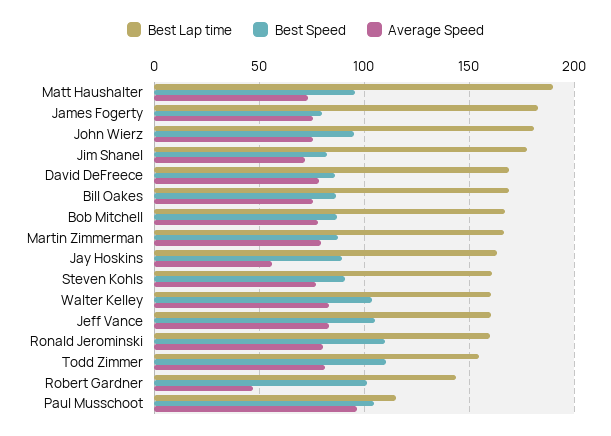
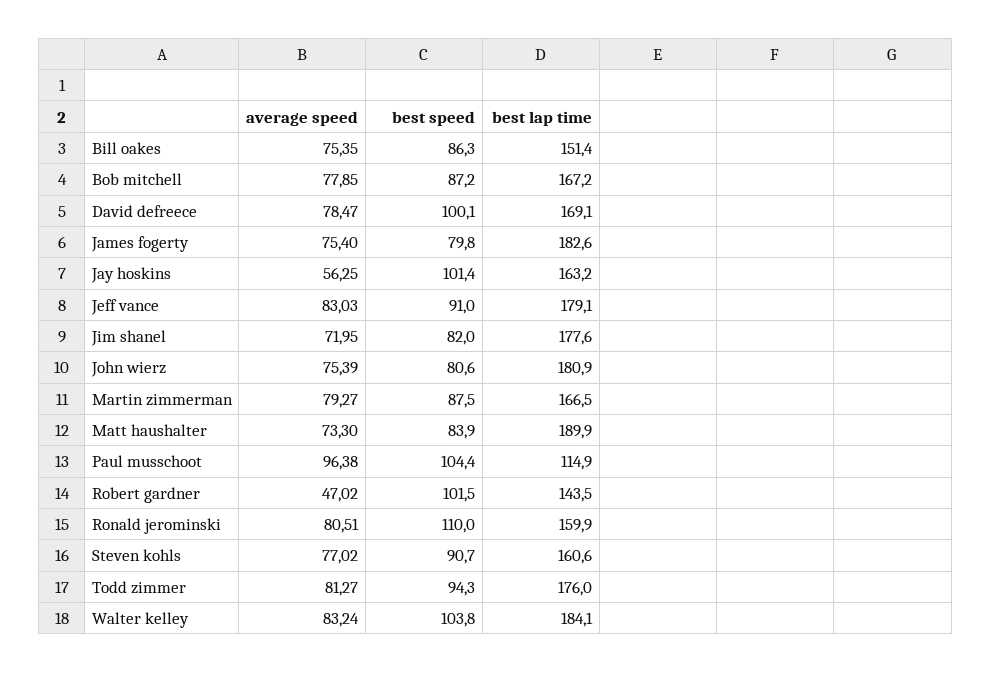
Best Speed, Matt Haushalter: 95 -> 83.9
Best Speed, John Wierz: 95 -> 80.6
Best Speed, David DeFreece: 85 -> 100.1
Best Lap time, Bill Oakes: 170 -> 151.4
Best Speed, Jay Hoskins: 90 -> 101.4
Best Lap time, Walter Kelley: 160 -> 184.1
Best Lap time, Jeff Vance: 160 -> 179.1
Best Speed, Jeff Vance: 105 -> 91
Best Lap time, Todd Zimmer: 155 -> 176
Best Speed, Todd Zimmer: 110 -> 94.3

